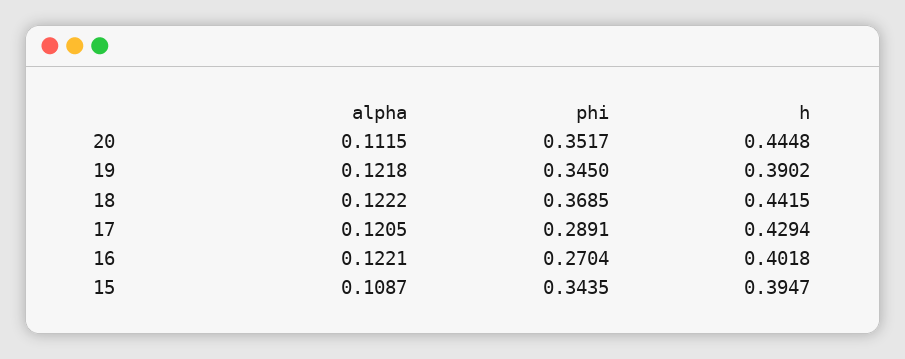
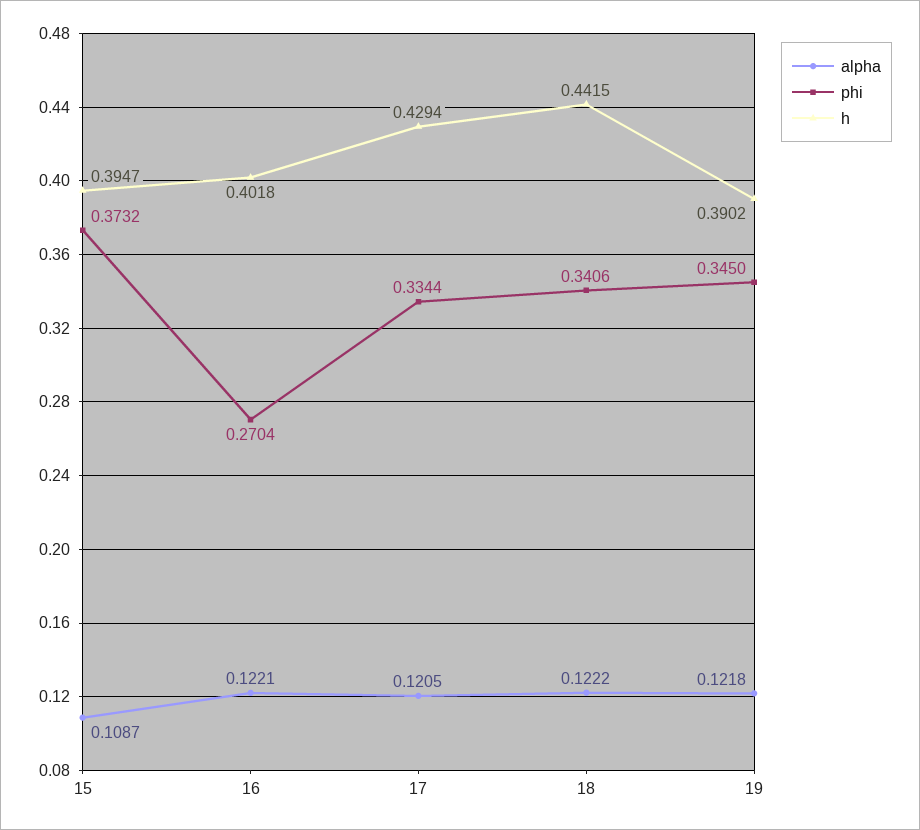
alpha, 20: 0.1115 -> none
phi, 20: 0.3517 -> none
h, 20: 0.4448 -> none
phi, 18: 0.3685 -> 0.3406
phi, 17: 0.2891 -> 0.3344
phi, 15: 0.3435 -> 0.3732

